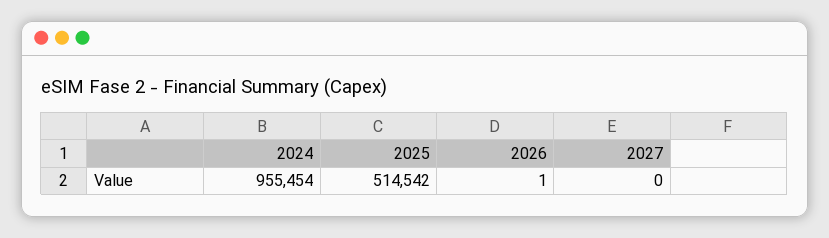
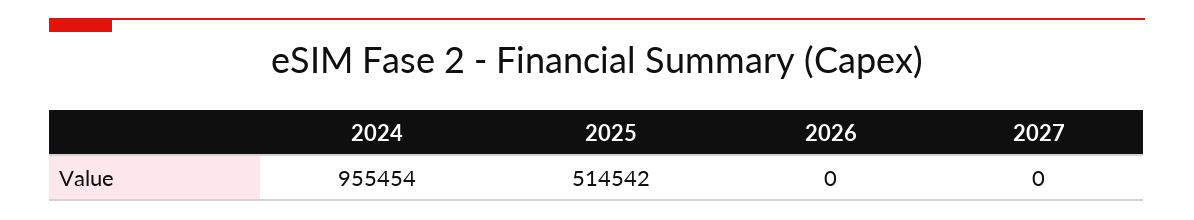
2026: 1 -> 0

